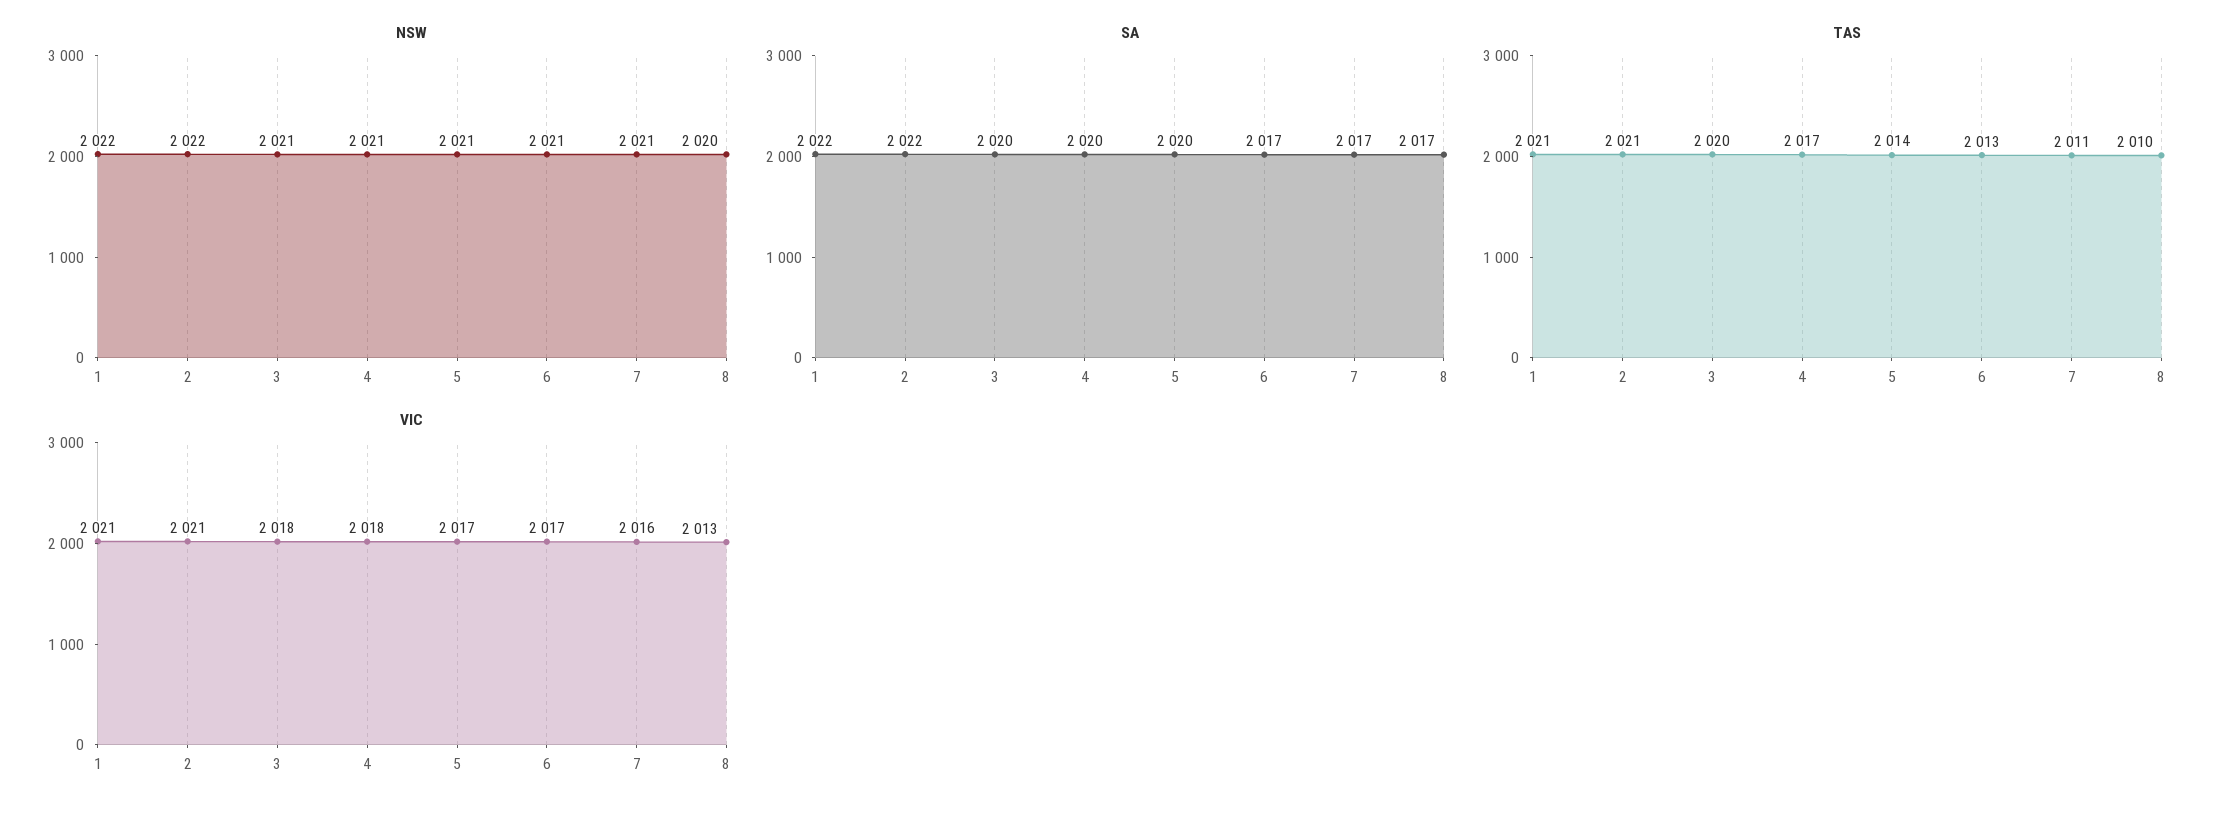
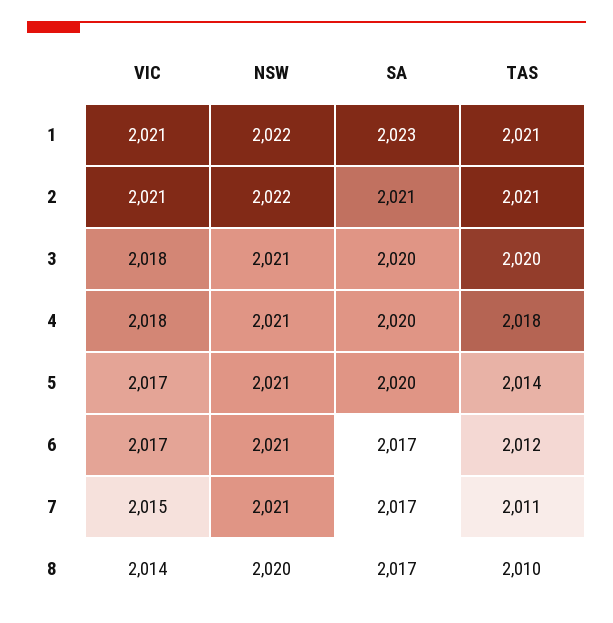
SA, 1: 2022 -> 2023
SA, 2: 2022 -> 2021
TAS, 4: 2017 -> 2018
TAS, 6: 2013 -> 2012
VIC, 7: 2016 -> 2015
VIC, 8: 2013 -> 2014

